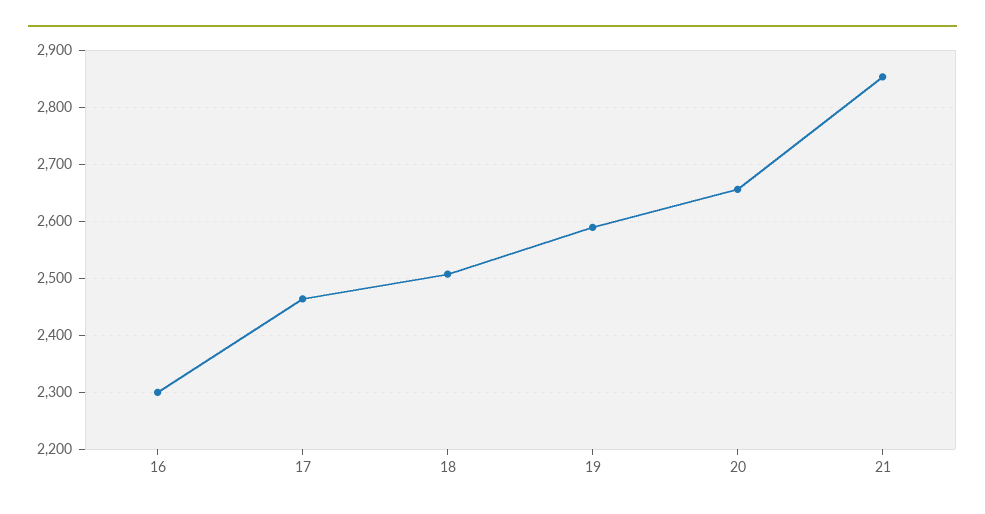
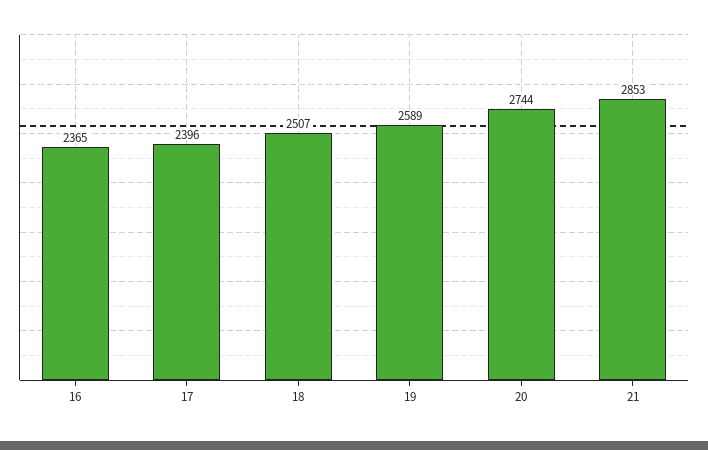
16: 2300 -> 2365
17: 2460 -> 2396
20: 2660 -> 2744

